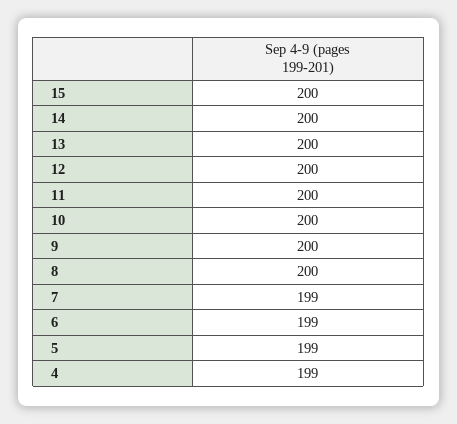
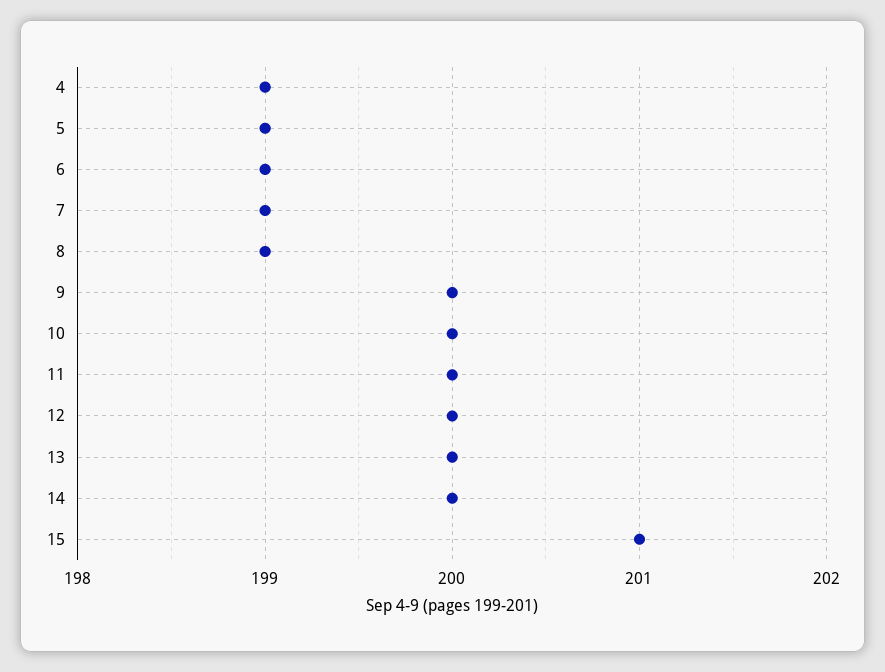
15: 200 -> 201
8: 200 -> 199

